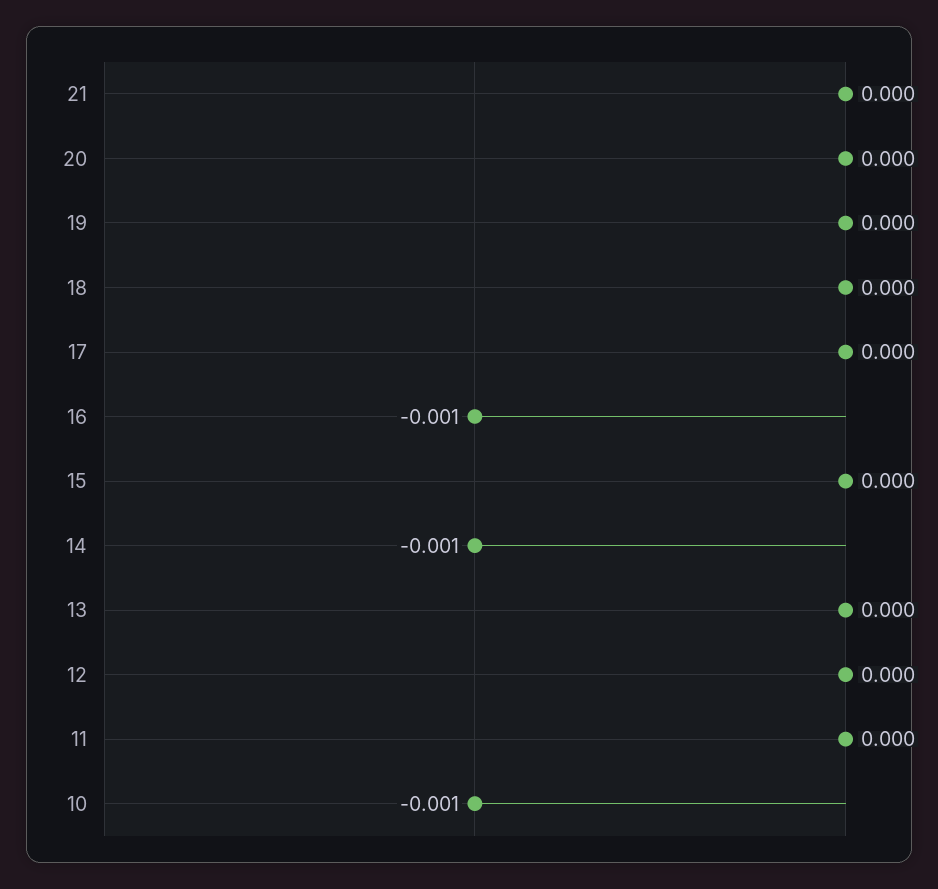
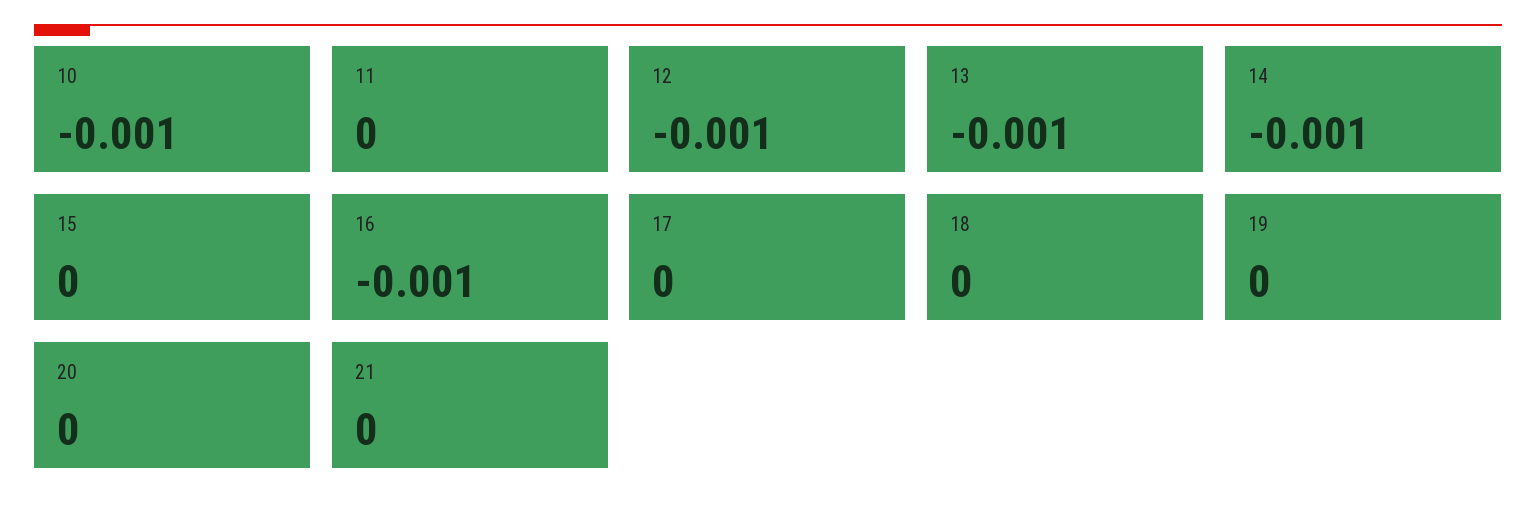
13: 0 -> -0.001
12: 0 -> -0.001

